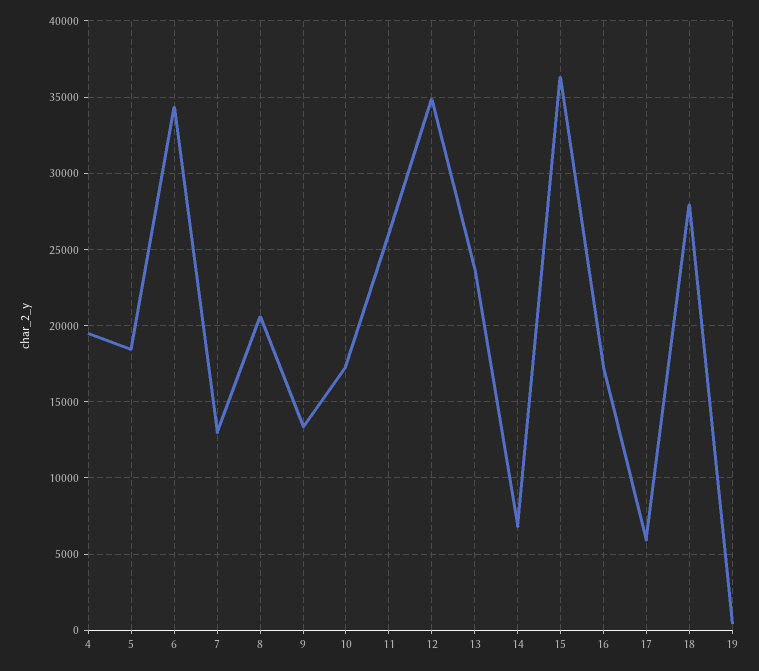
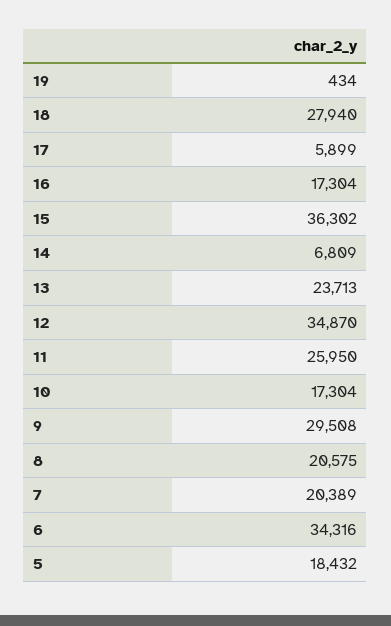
4: 19500 -> none
7: 13000 -> 20389
9: 13500 -> 29508

